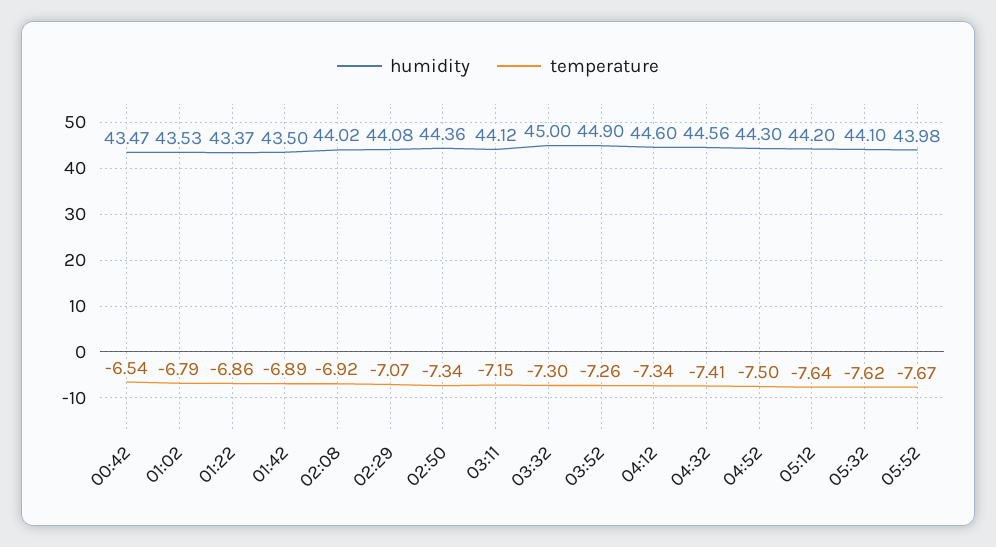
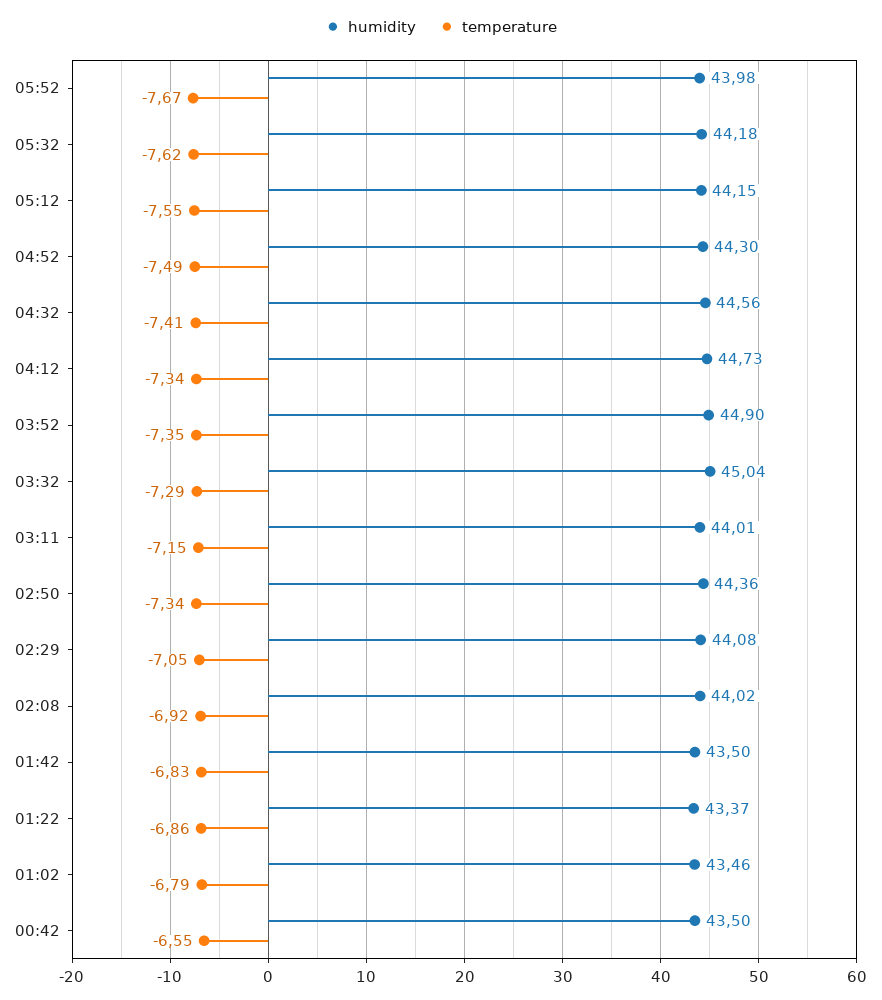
humidity, 00:42: 43.47 -> 43.5
temperature, 00:42: -6.54 -> -6.55
humidity, 01:02: 43.53 -> 43.46
temperature, 01:42: -6.89 -> -6.83
temperature, 02:29: -7.07 -> -7.05
humidity, 03:11: 44.12 -> 44.01
humidity, 03:32: 45 -> 45.04
temperature, 03:32: -7.3 -> -7.29
temperature, 03:52: -7.26 -> -7.35
humidity, 04:12: 44.6 -> 44.73
temperature, 04:52: -7.5 -> -7.49
humidity, 05:12: 44.2 -> 44.15
temperature, 05:12: -7.64 -> -7.55
humidity, 05:32: 44.1 -> 44.18

